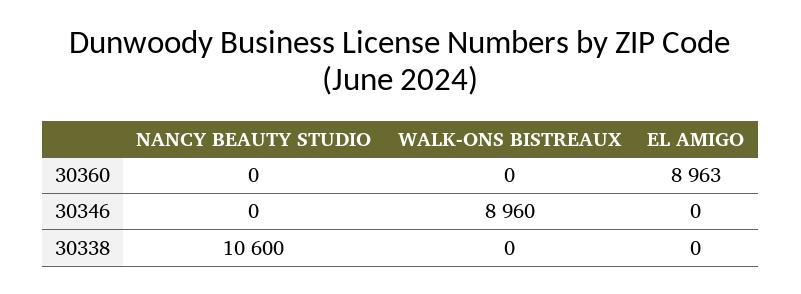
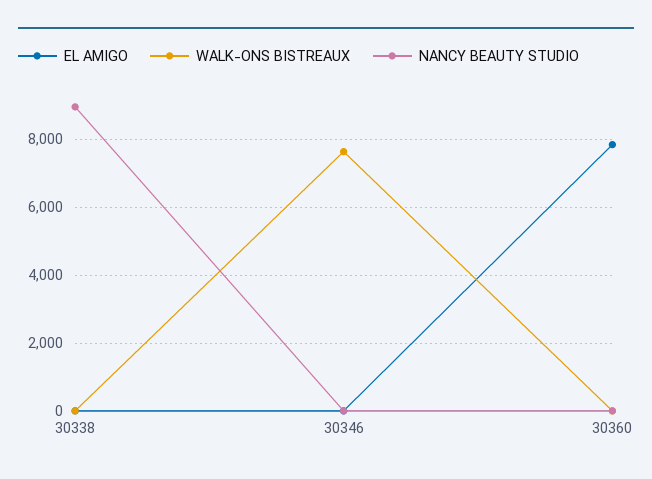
EL AMIGO, 30360: 8963 -> 7800
WALK-ONS BISTREAUX, 30346: 8960 -> 7600
NANCY BEAUTY STUDIO, 30338: 10600 -> 9000

